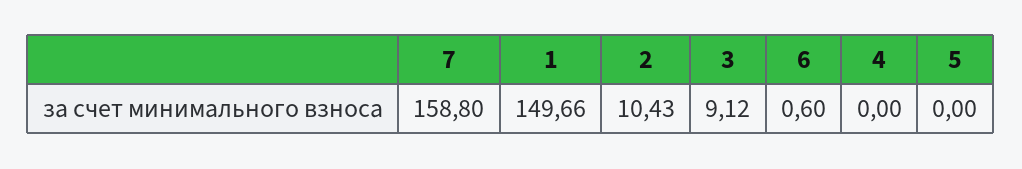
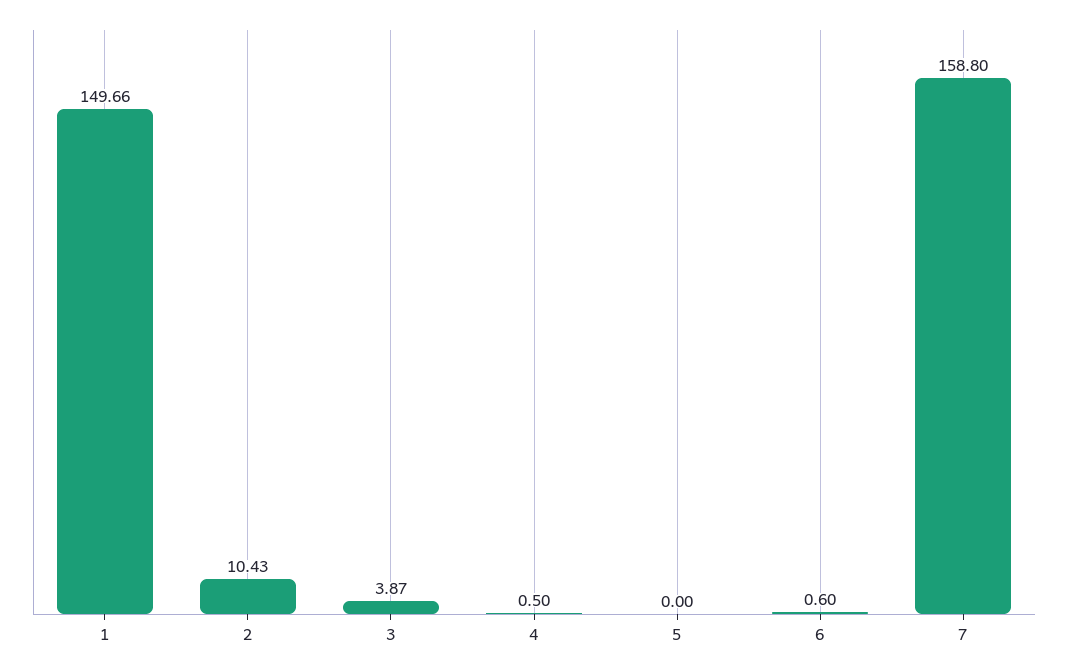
3: 9.12 -> 3.87
4: 0 -> 0.5

